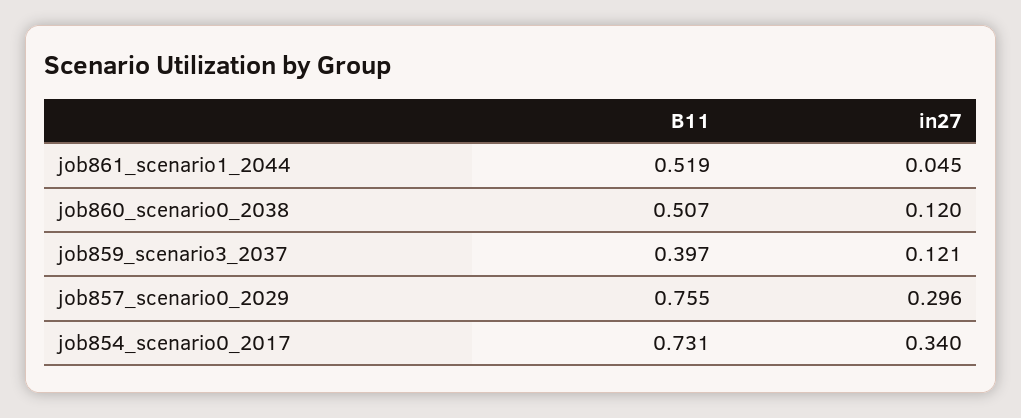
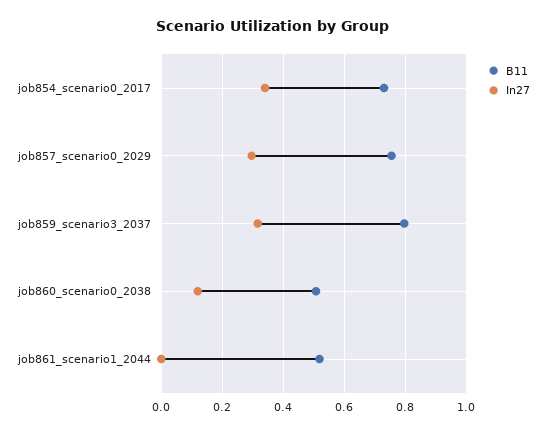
in27, job861_scenario1_2044: 0.045 -> 0
B11, job859_scenario3_2037: 0.397 -> 0.8
in27, job859_scenario3_2037: 0.121 -> 0.32

